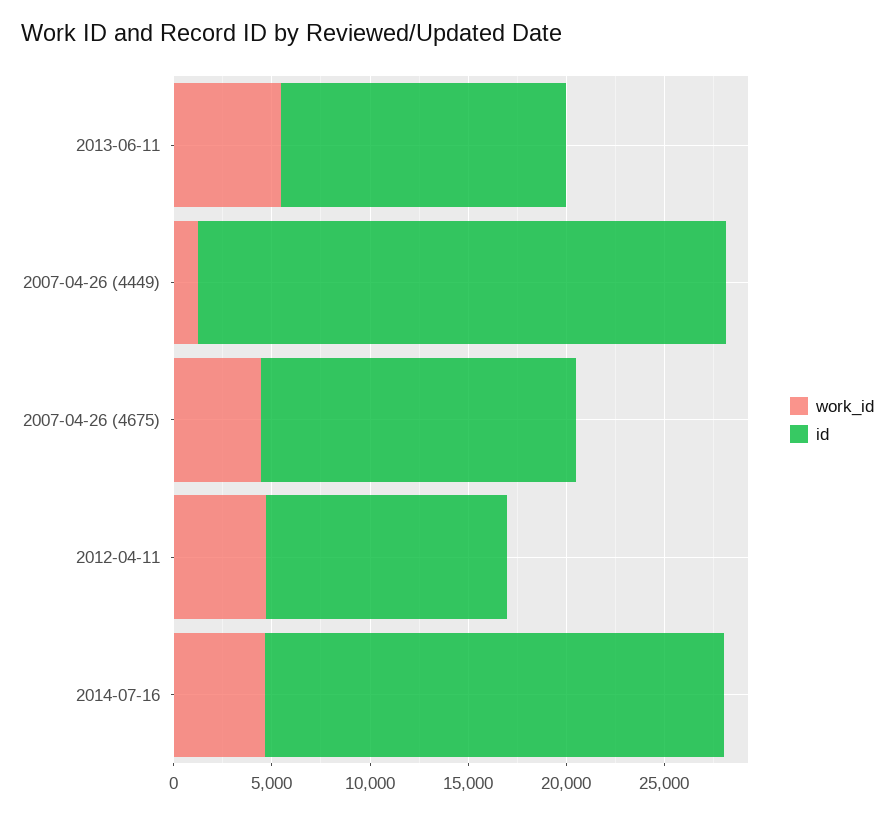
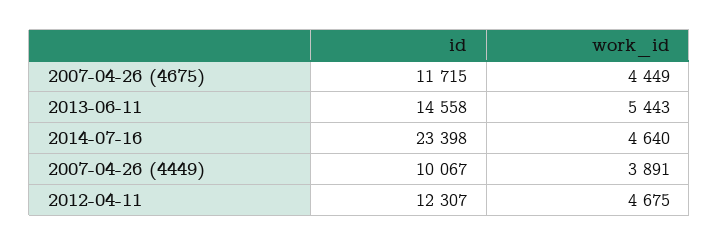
work_id, 2007-04-26 (4449): 1000 -> 3891
id, 2007-04-26 (4449): 27000 -> 10067
id, 2007-04-26 (4675): 16000 -> 11715

